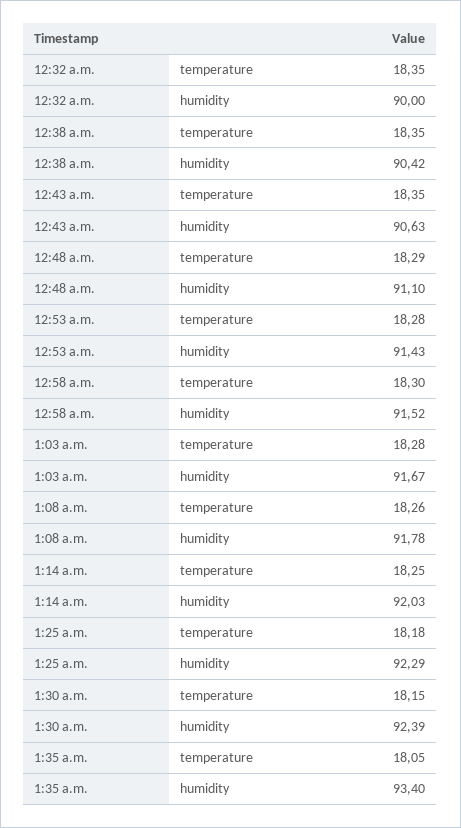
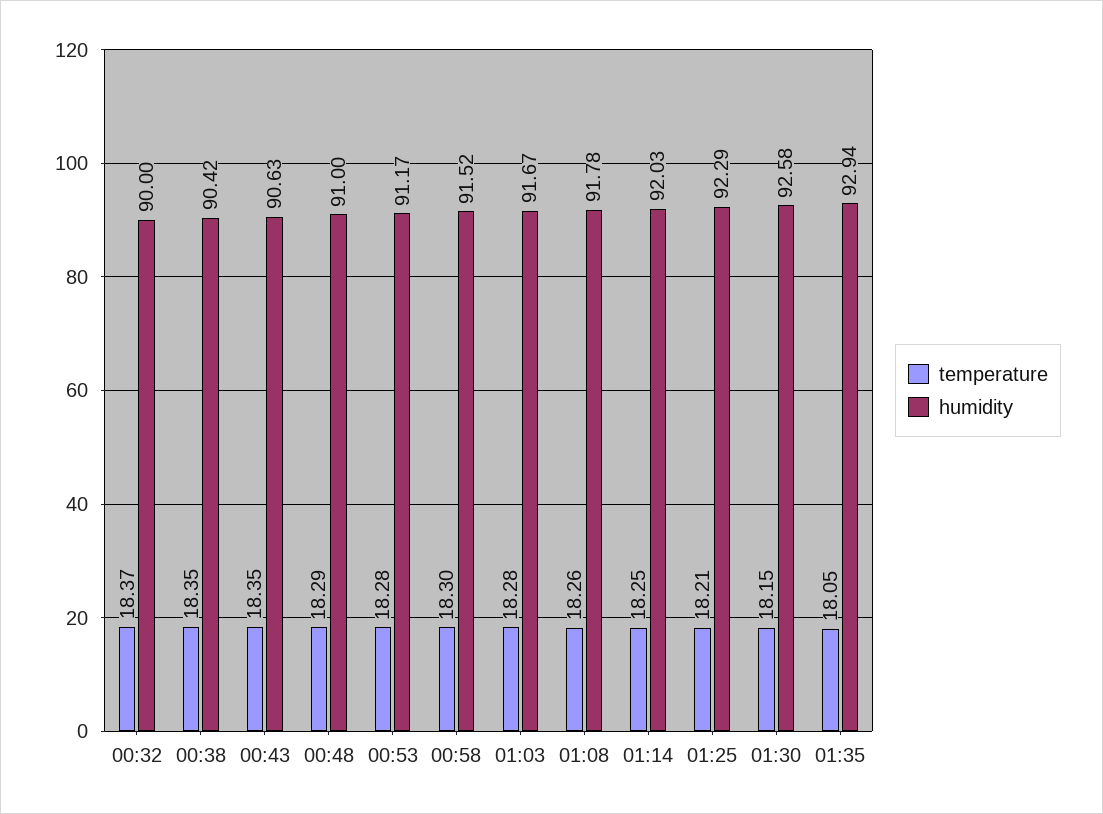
temperature, 12:32 a.m.: 18.35 -> 18.37
humidity, 12:48 a.m.: 91.1 -> 91
humidity, 12:53 a.m.: 91.43 -> 91.17
temperature, 1:25 a.m.: 18.18 -> 18.21
humidity, 1:30 a.m.: 92.39 -> 92.58
humidity, 1:35 a.m.: 93.4 -> 92.94

